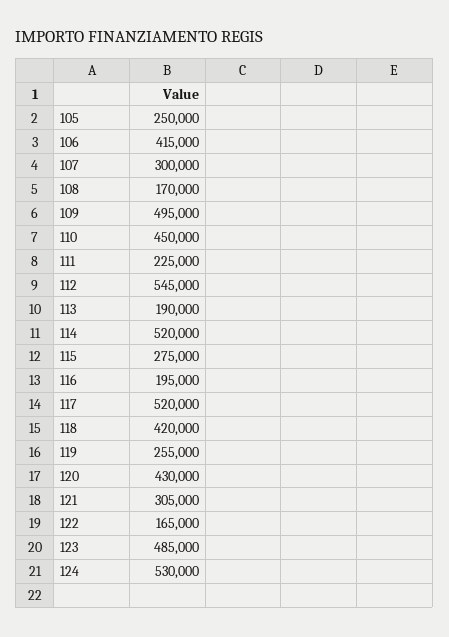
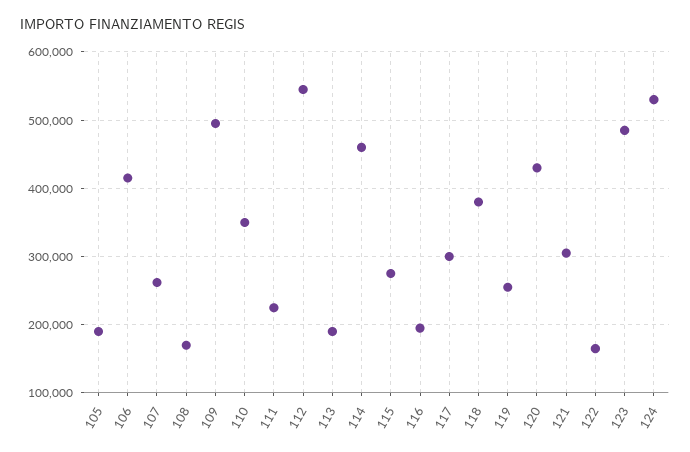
105: 250000 -> 190000
107: 300000 -> 260000
110: 450000 -> 350000
114: 520000 -> 460000
117: 520000 -> 300000
118: 420000 -> 380000

